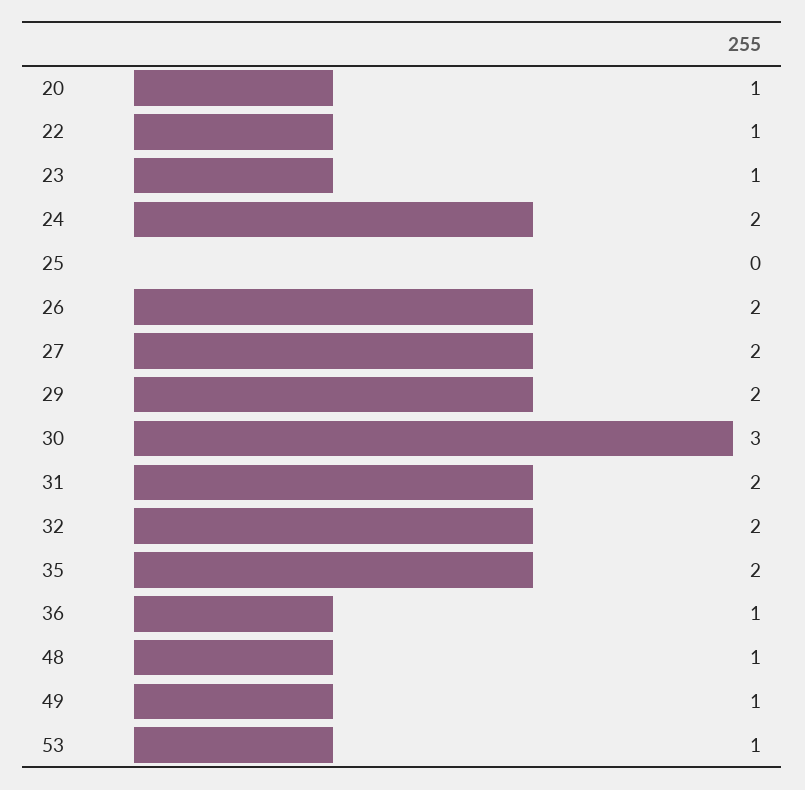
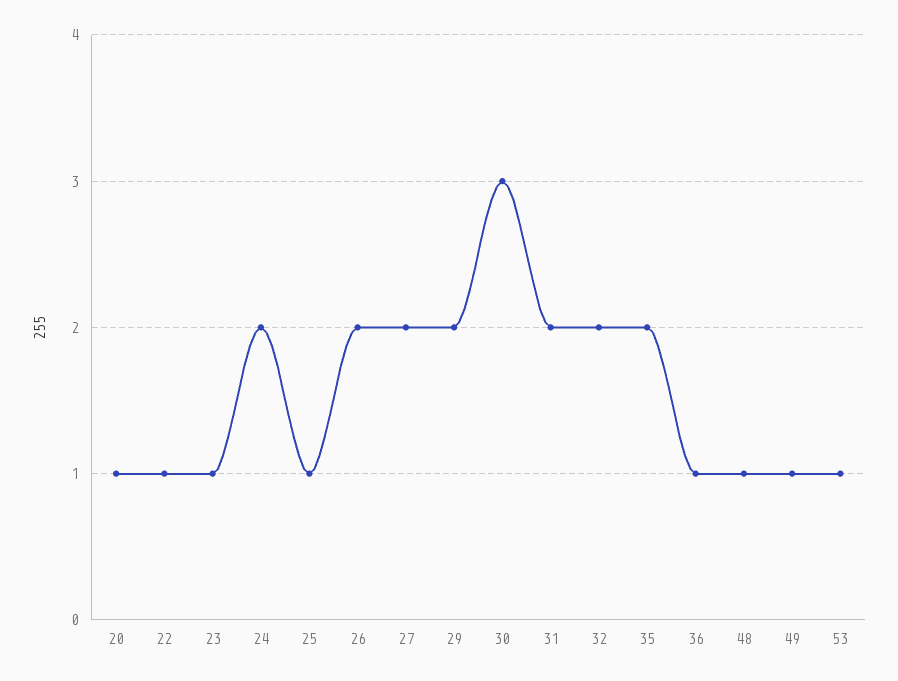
25: 0 -> 1

